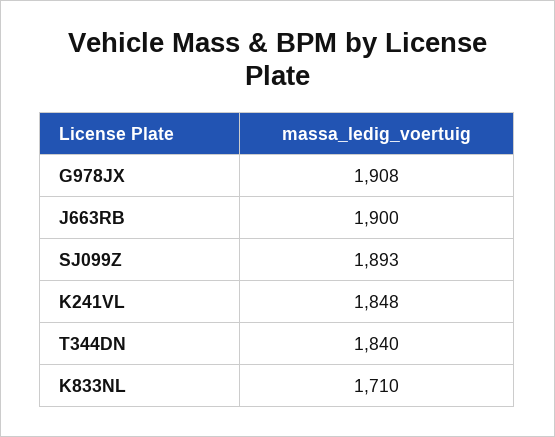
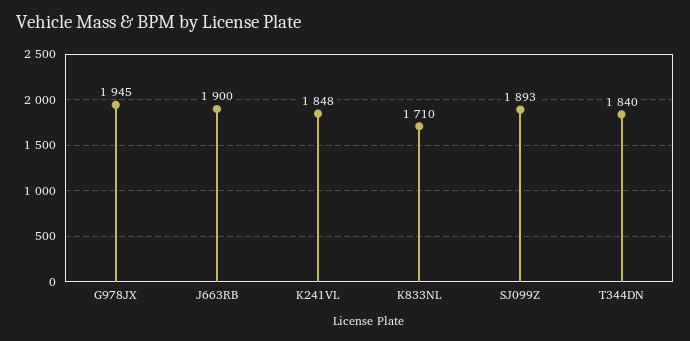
G978JX: 1908 -> 1945

